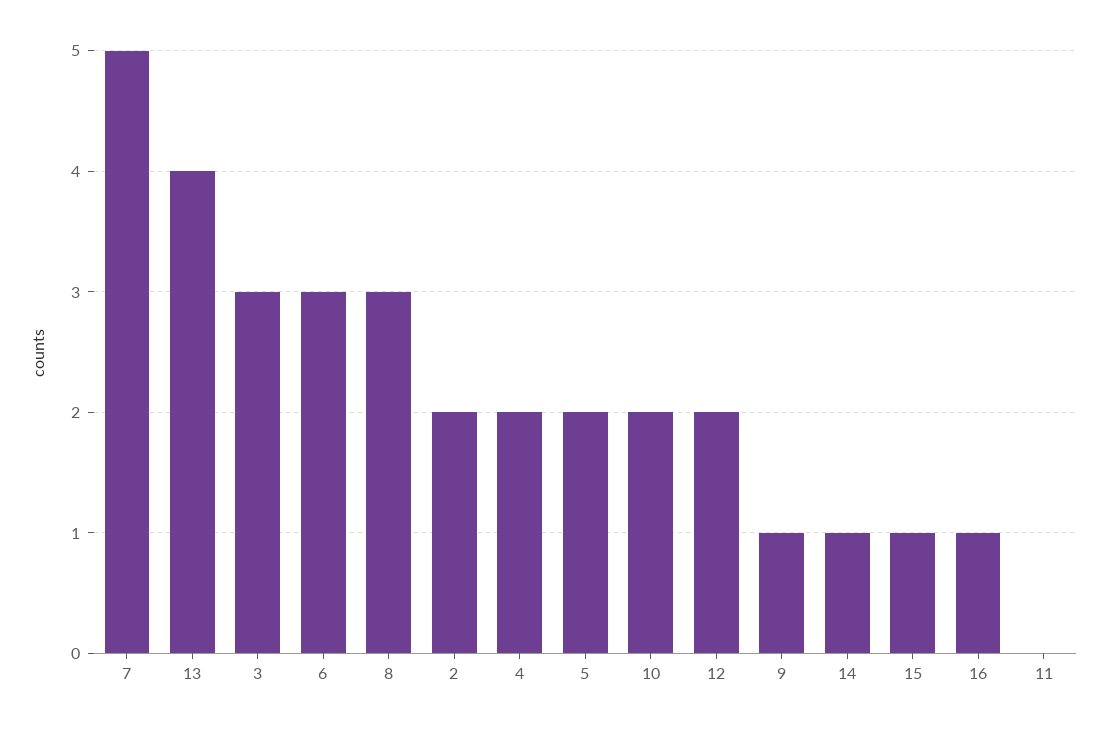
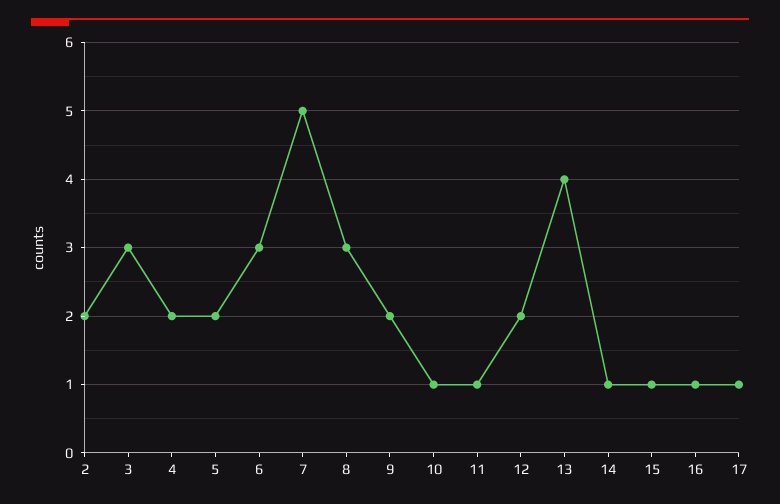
10: 2 -> 1
9: 1 -> 2
11: 0 -> 1
17: none -> 1

